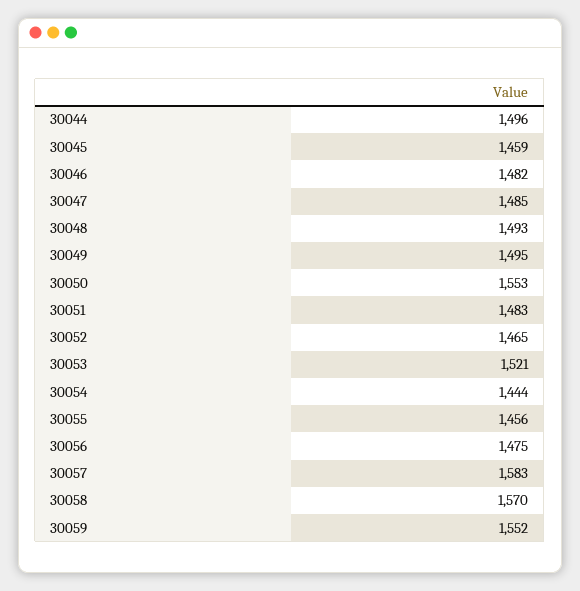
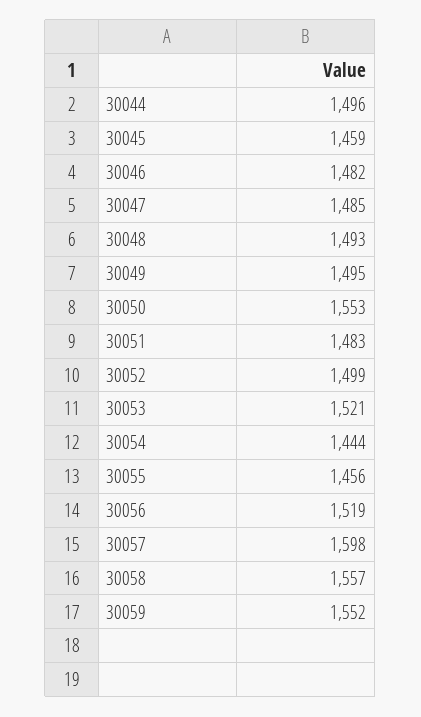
30052: 1465 -> 1499
30056: 1475 -> 1519
30057: 1583 -> 1598
30058: 1570 -> 1557

